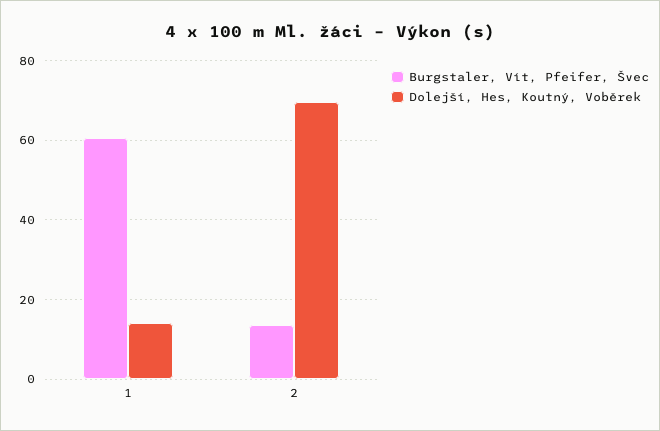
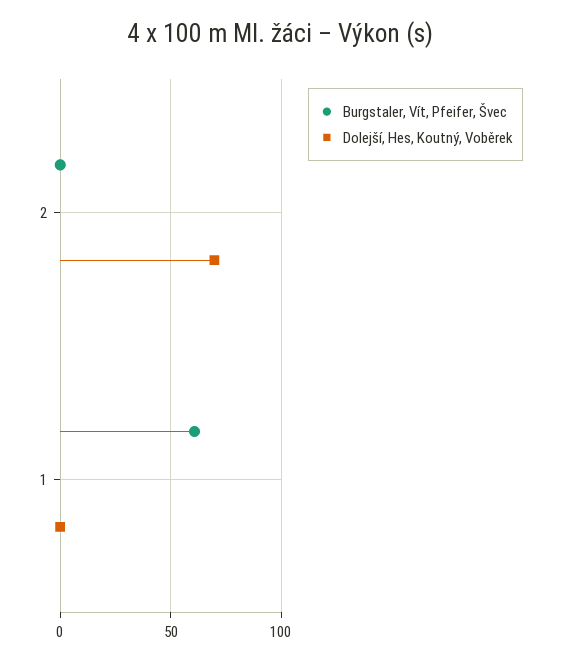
Dolejší, Hes, Koutný, Voběrek, 1: 14 -> 0
Burgstaler, Vít, Pfeifer, Švec, 2: 14 -> 0

